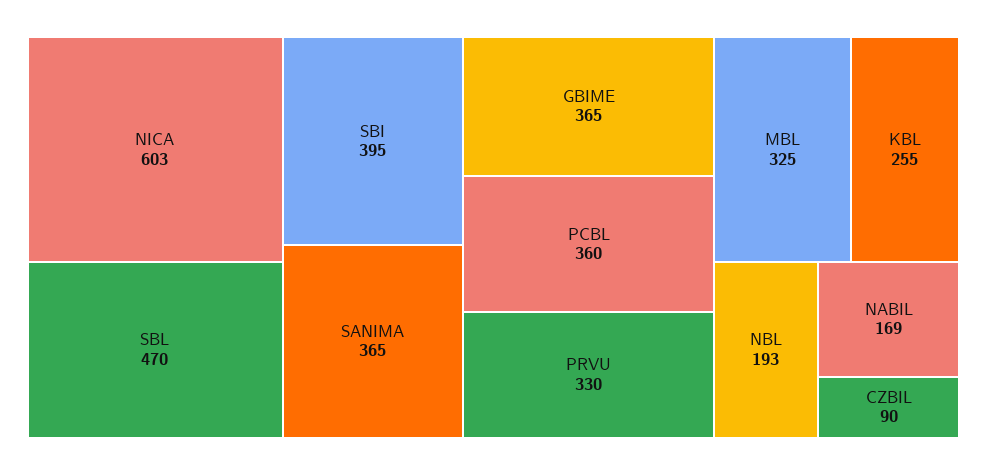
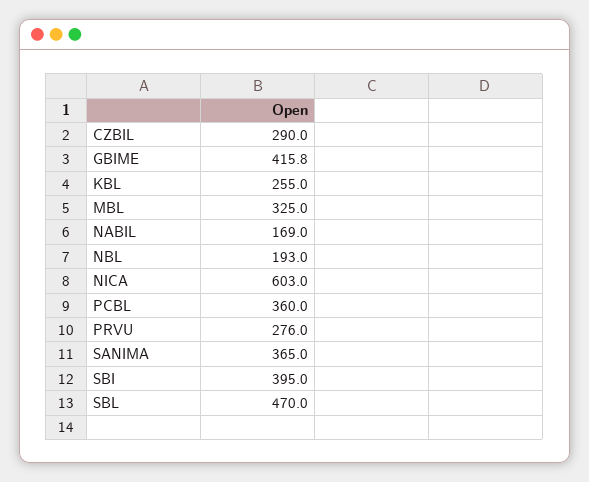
GBIME: 365 -> 415.8
PRVU: 330 -> 276
CZBIL: 90 -> 290

